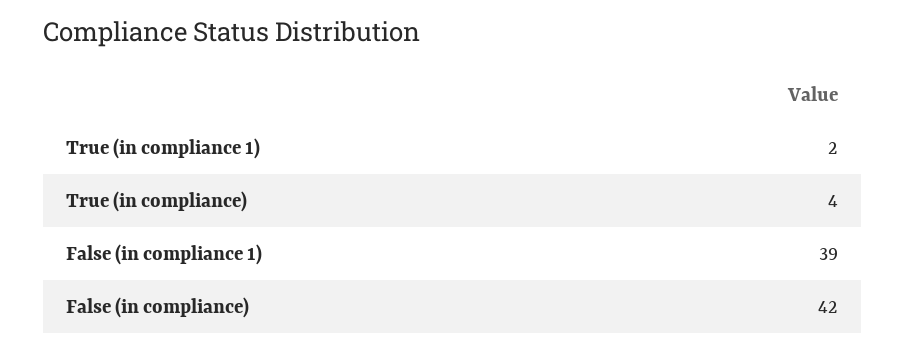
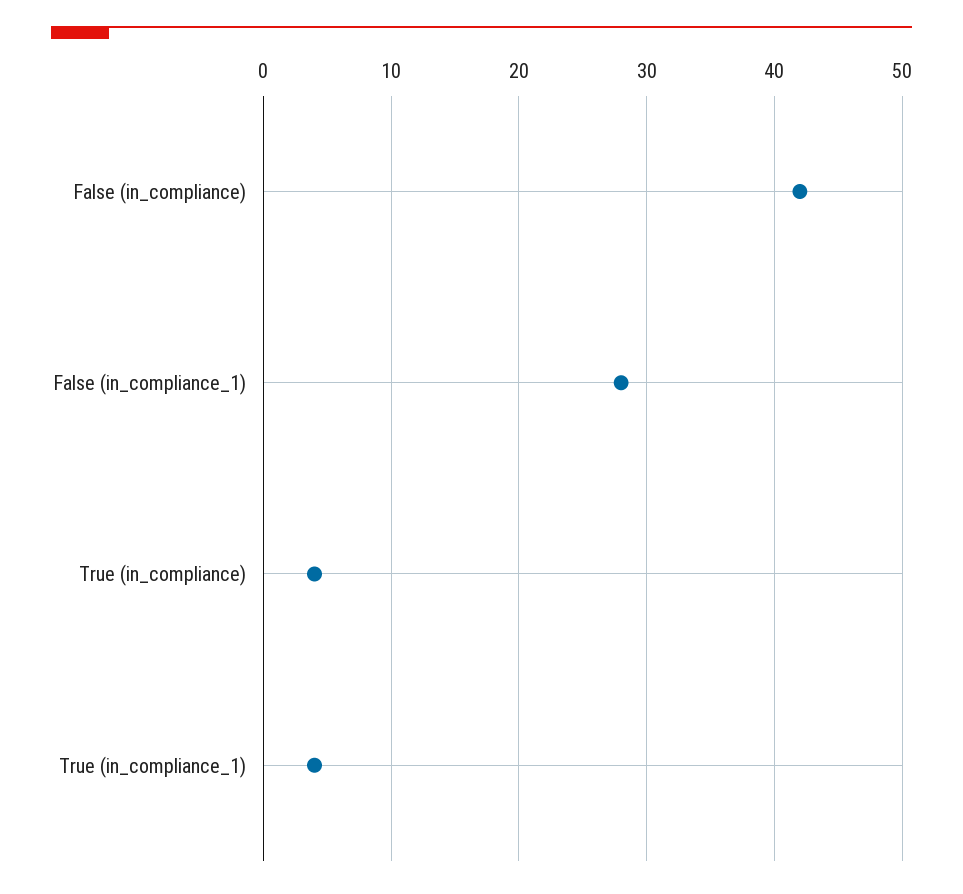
True (in compliance 1): 2 -> 4
False (in compliance 1): 39 -> 28

